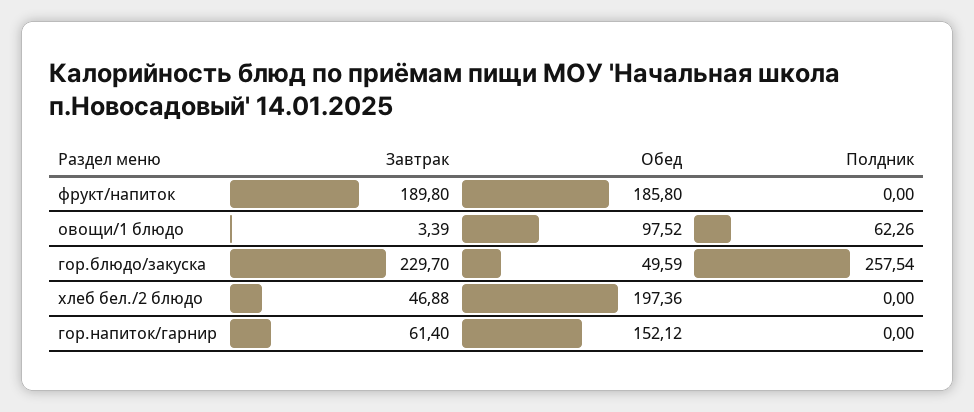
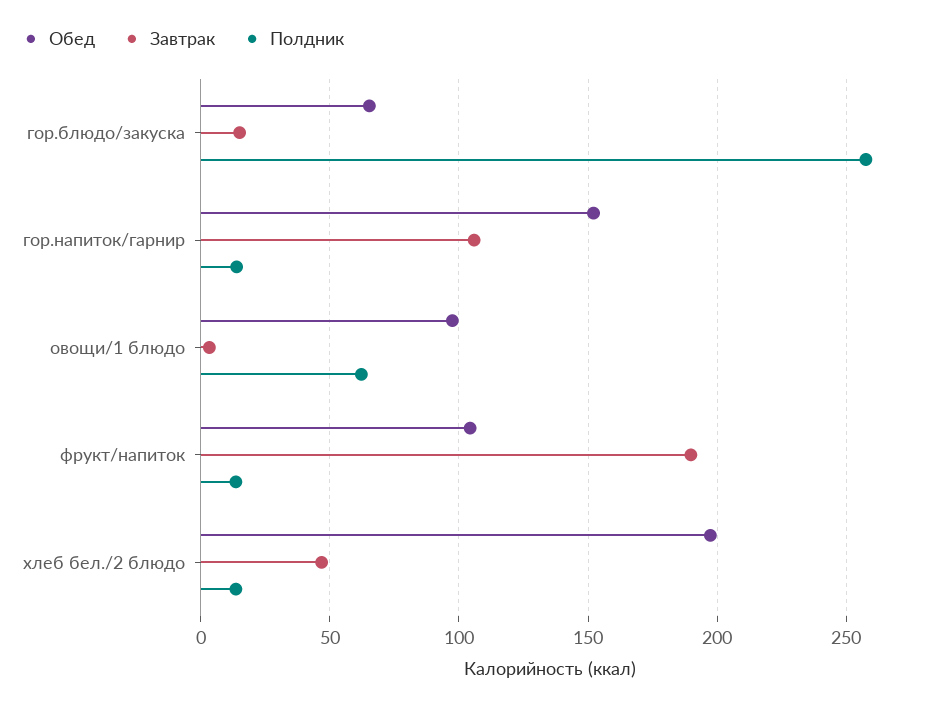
Обед, фрукт/напиток: 185.8 -> 105
Полдник, фрукт/напиток: 0 -> 15
Завтрак, гор.блюдо/закуска: 229.7 -> 15
Обед, гор.блюдо/закуска: 49.59 -> 65
Полдник, хлеб бел./2 блюдо: 0 -> 15
Завтрак, гор.напиток/гарнир: 61.4 -> 105
Полдник, гор.напиток/гарнир: 0 -> 15

